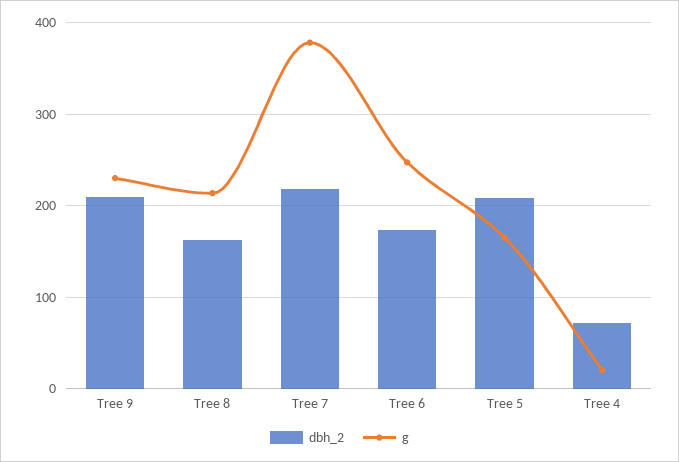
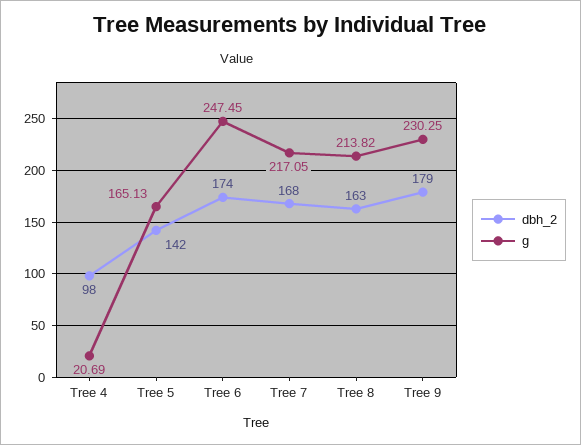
dbh_2, Tree 9: 210 -> 179
dbh_2, Tree 7: 220 -> 168
g, Tree 7: 380 -> 217.05
dbh_2, Tree 5: 210 -> 142
dbh_2, Tree 4: 70 -> 98

